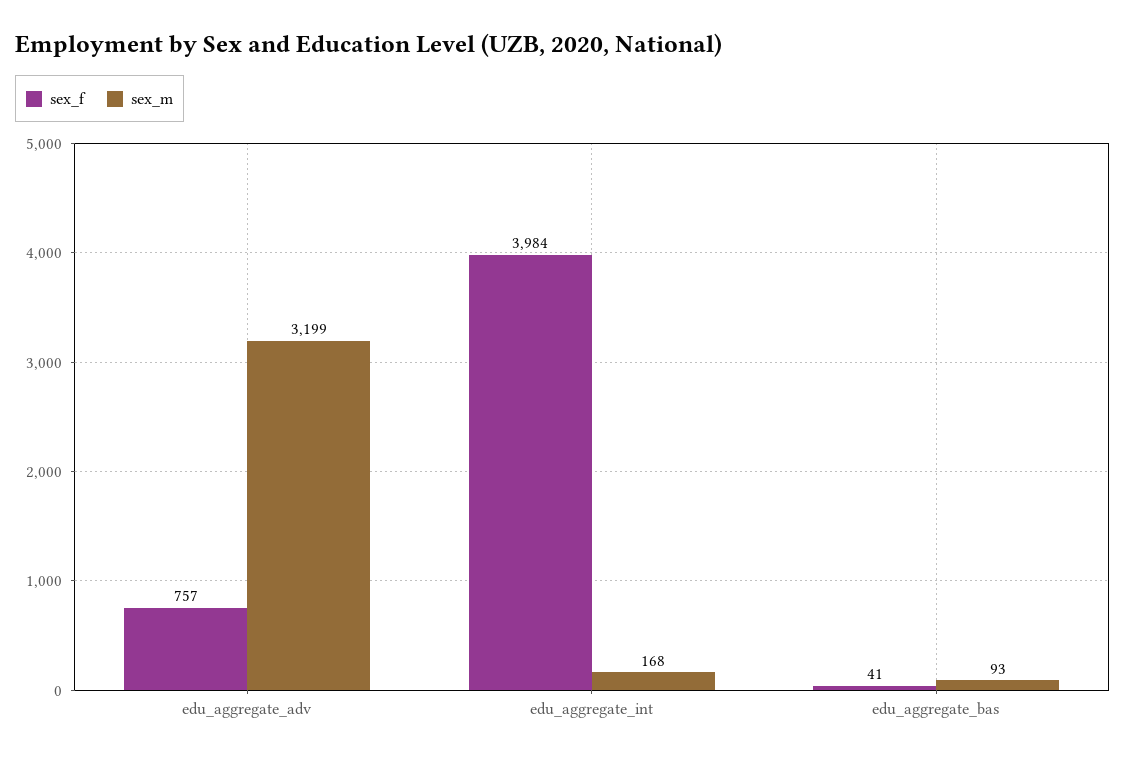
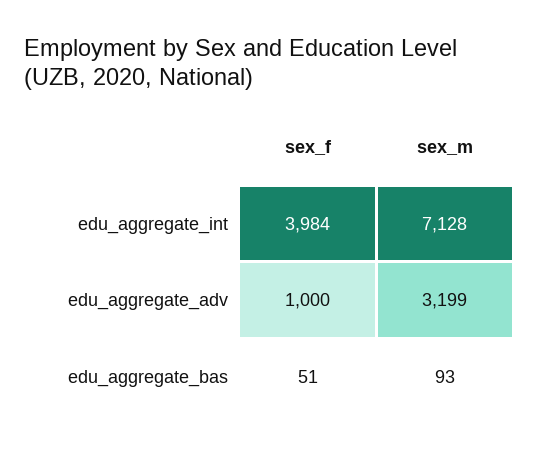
sex_f, edu_aggregate_adv: 757 -> 1000
sex_m, edu_aggregate_int: 168 -> 7128
sex_f, edu_aggregate_bas: 41 -> 51

